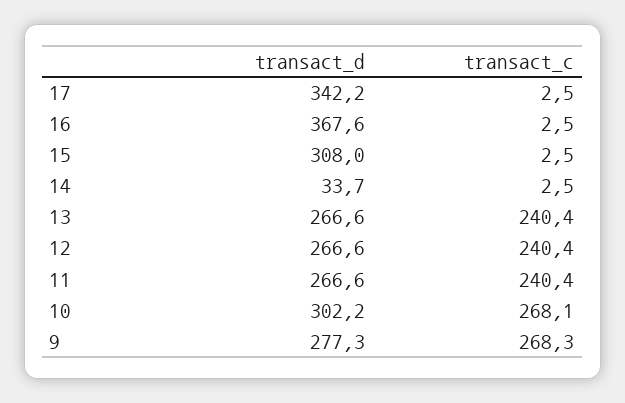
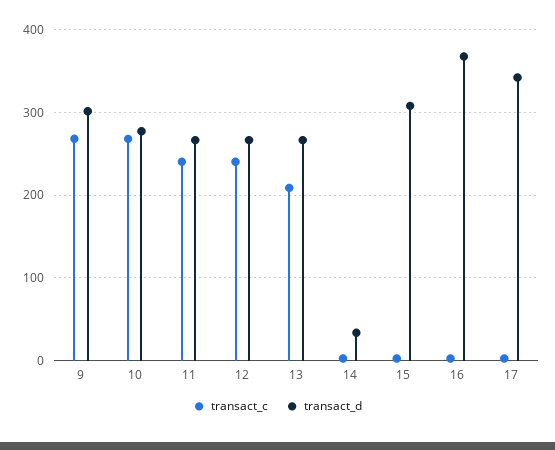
transact_c, 13: 240.4 -> 210
transact_d, 10: 302.2 -> 280
transact_d, 9: 277.3 -> 300

